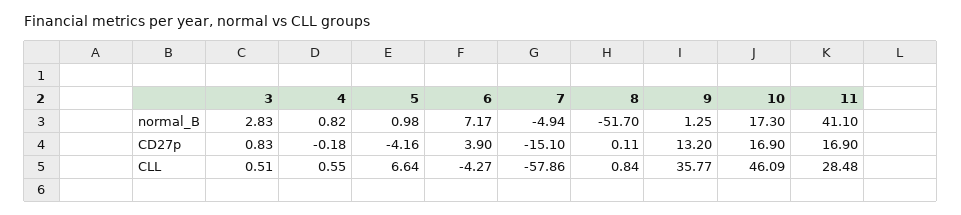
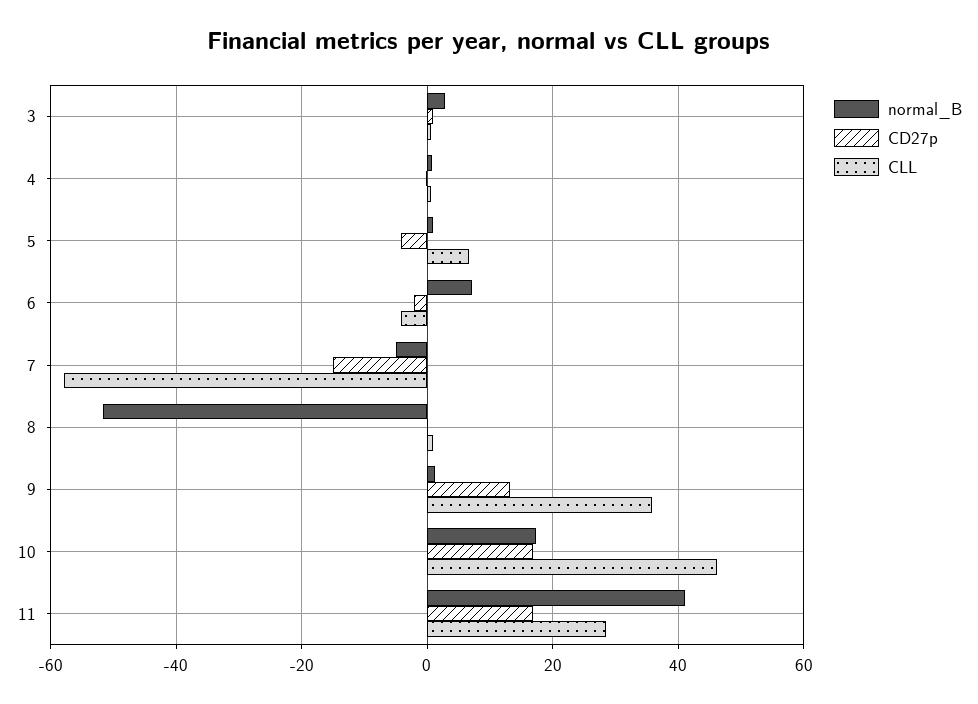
CD27p, 6: 3.9 -> -2

